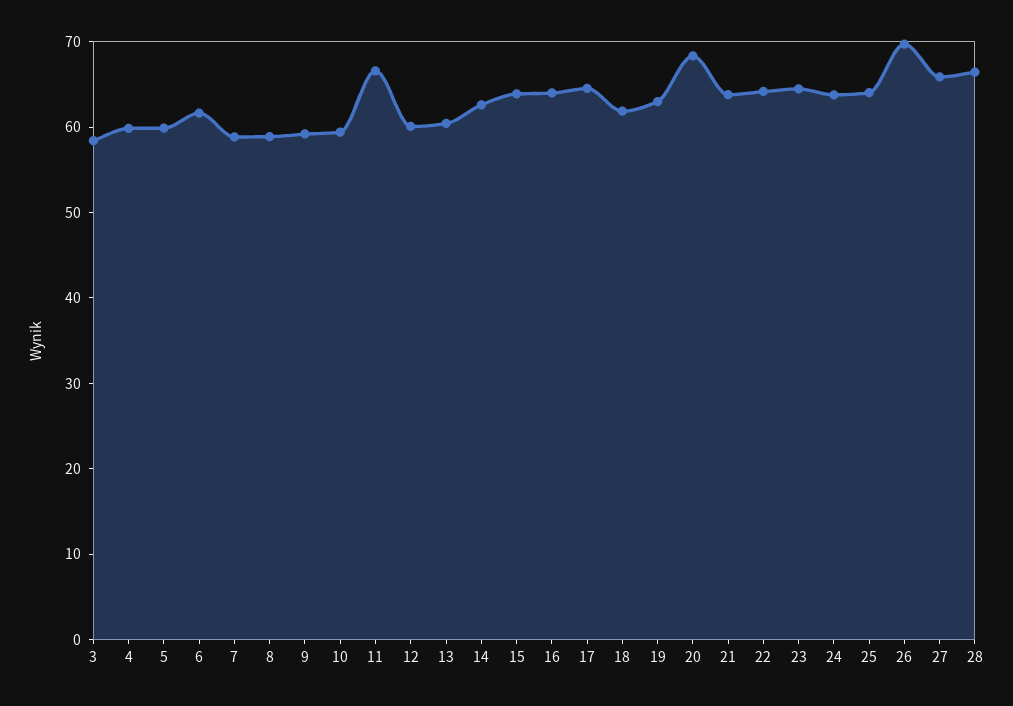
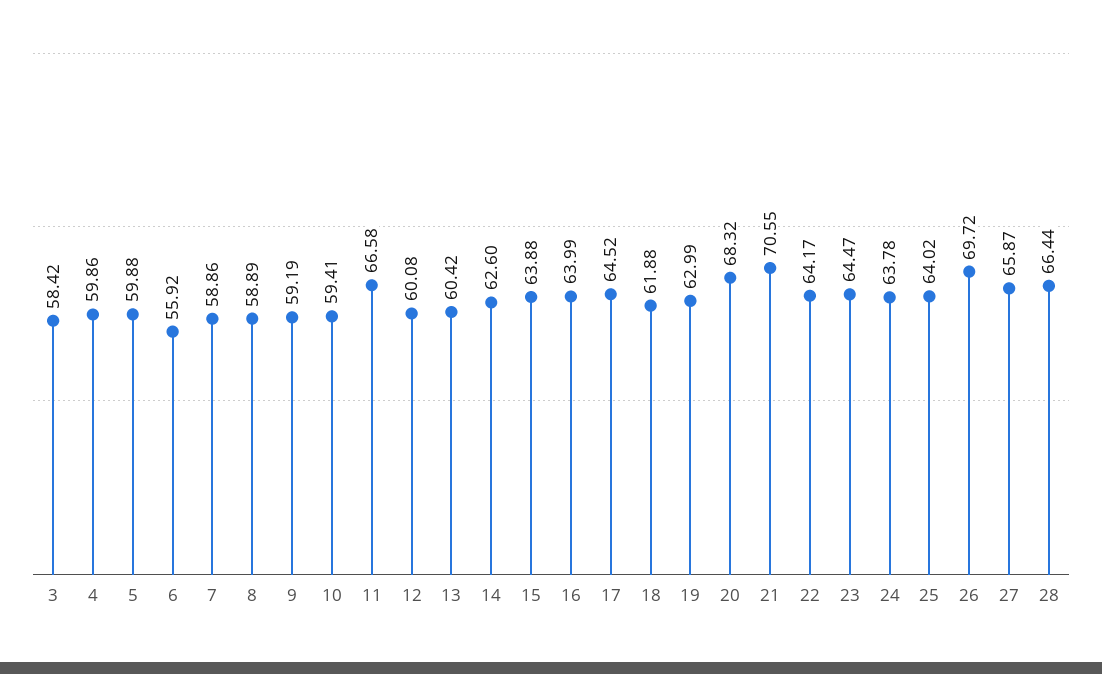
6: 62 -> 55.92
21: 64 -> 70.55

